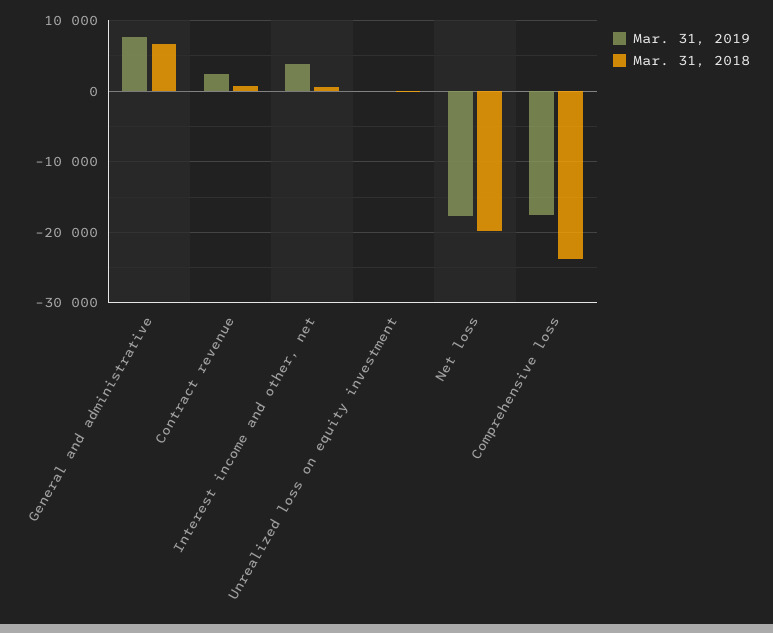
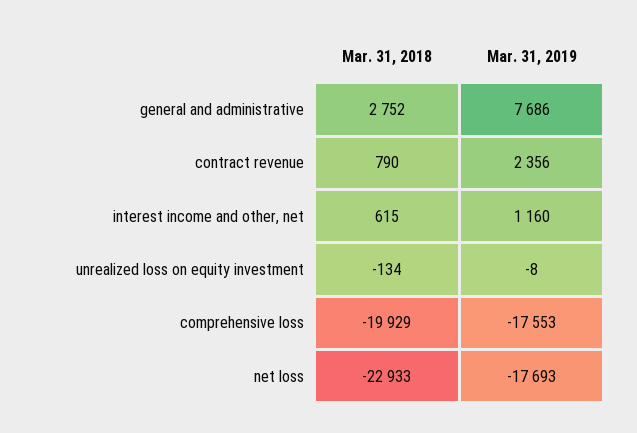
Mar. 31, 2018, General and administrative: 7000 -> 2752
Mar. 31, 2019, Interest income and other, net: 4000 -> 1160
Mar. 31, 2018, Net loss: -20000 -> -22933
Mar. 31, 2018, Comprehensive loss: -24000 -> -19929

